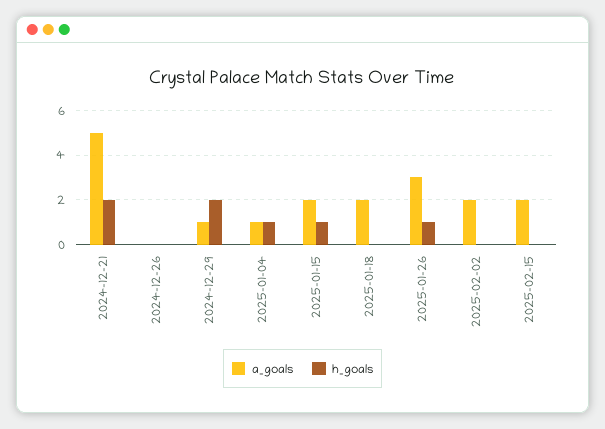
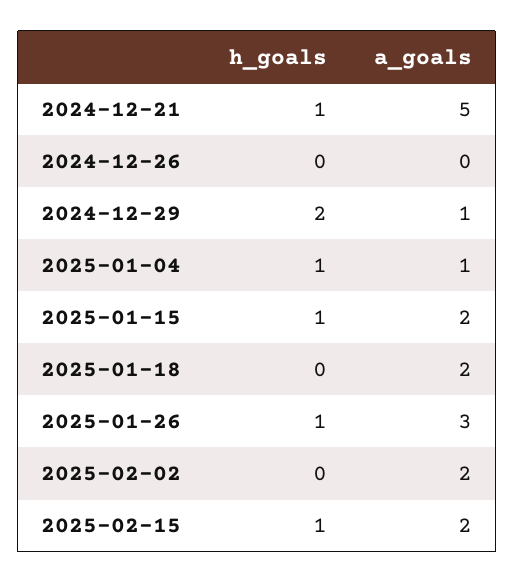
h_goals, 2024-12-21: 2 -> 1
h_goals, 2025-02-15: 0 -> 1

